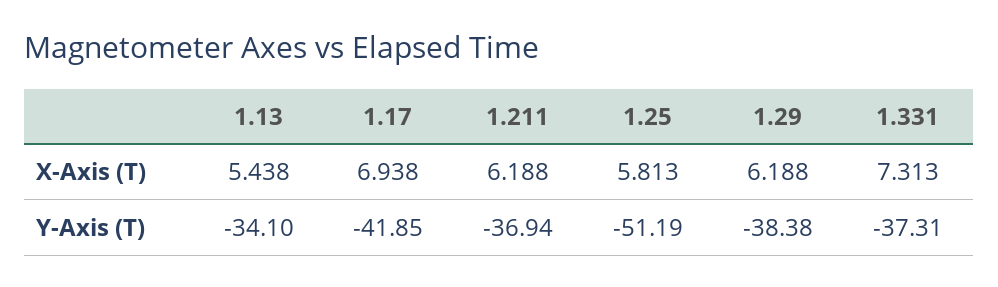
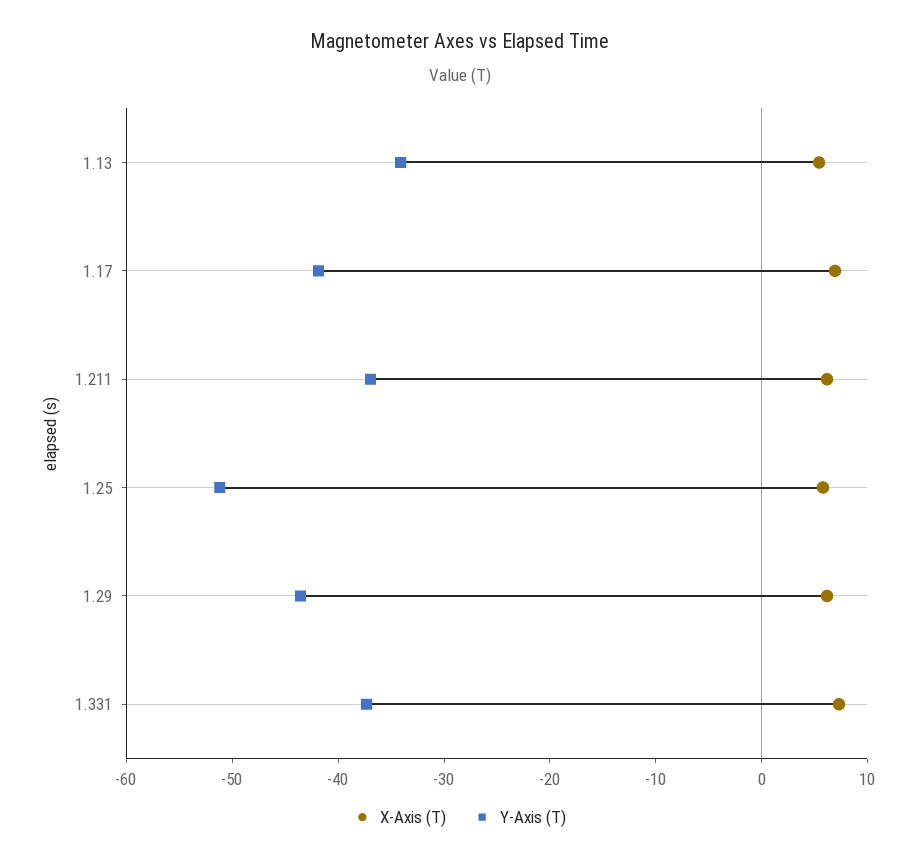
Y-Axis (T), 1.29: -38.38 -> -44

